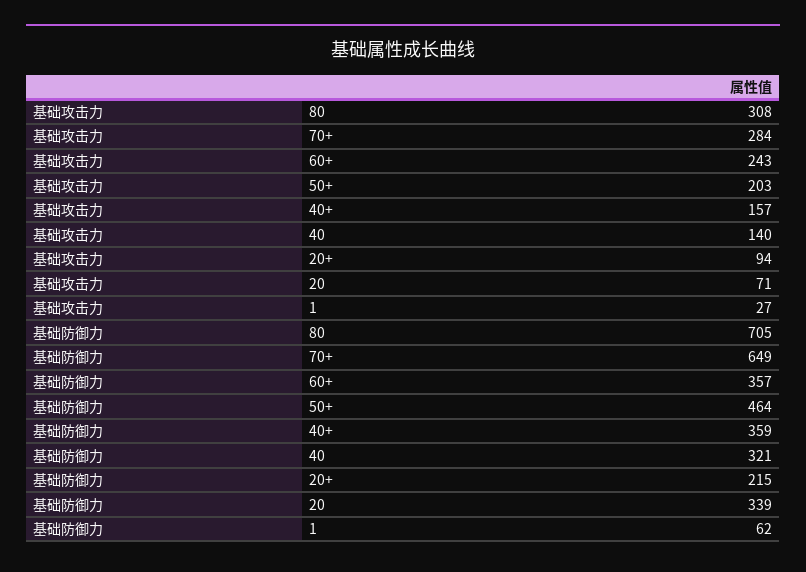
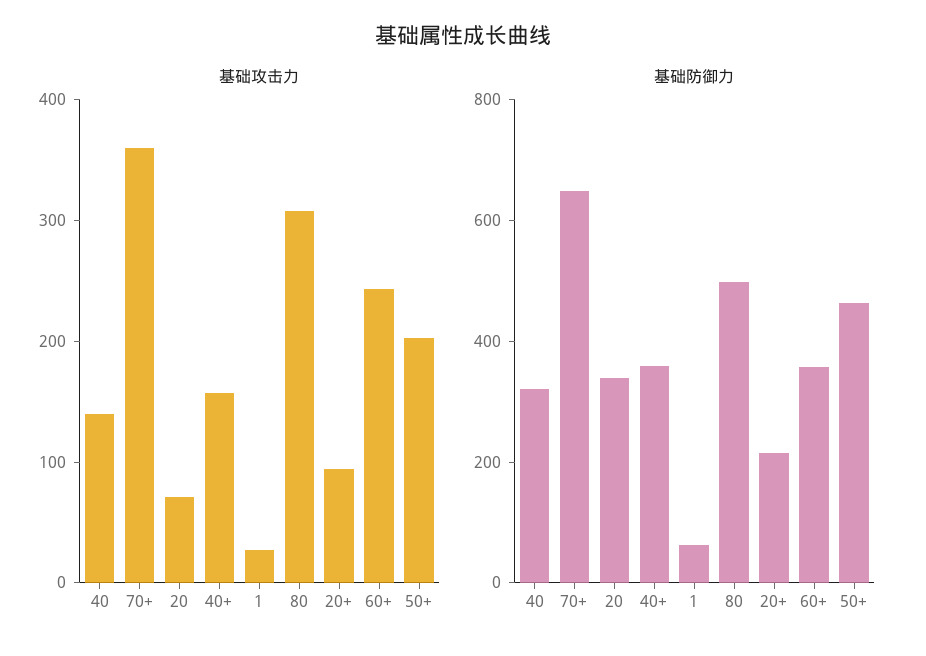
基础攻击力, 70+: 284 -> 360
基础防御力, 80: 705 -> 500

